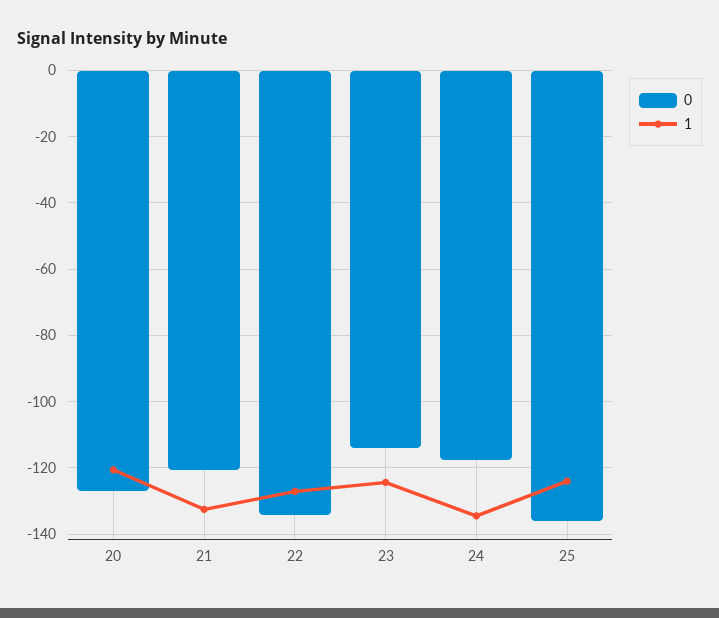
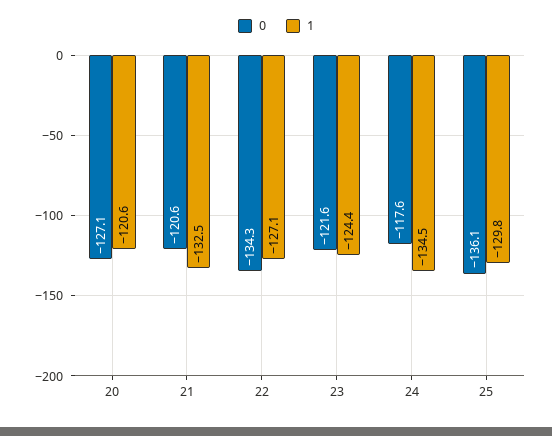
0, 23: -114 -> -121.6
1, 25: -124 -> -129.8

